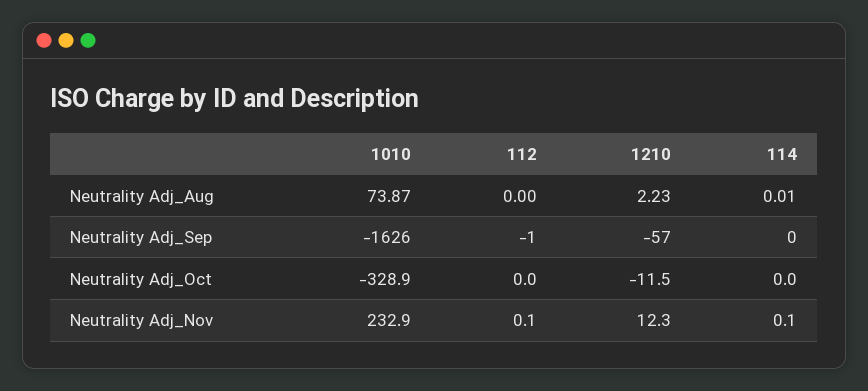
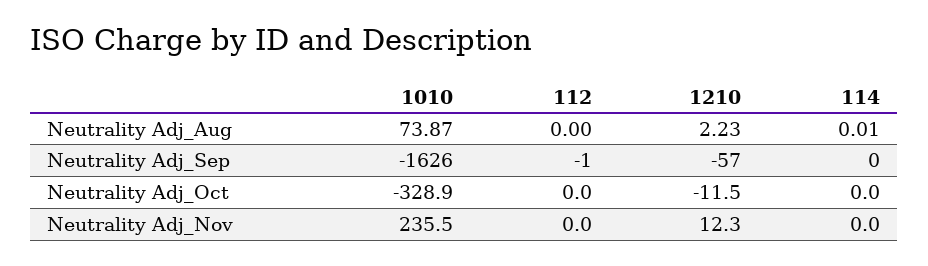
1010, Neutrality Adj_Nov: 232.9 -> 235.5
112, Neutrality Adj_Nov: 0.1 -> 0
114, Neutrality Adj_Nov: 0.1 -> 0

